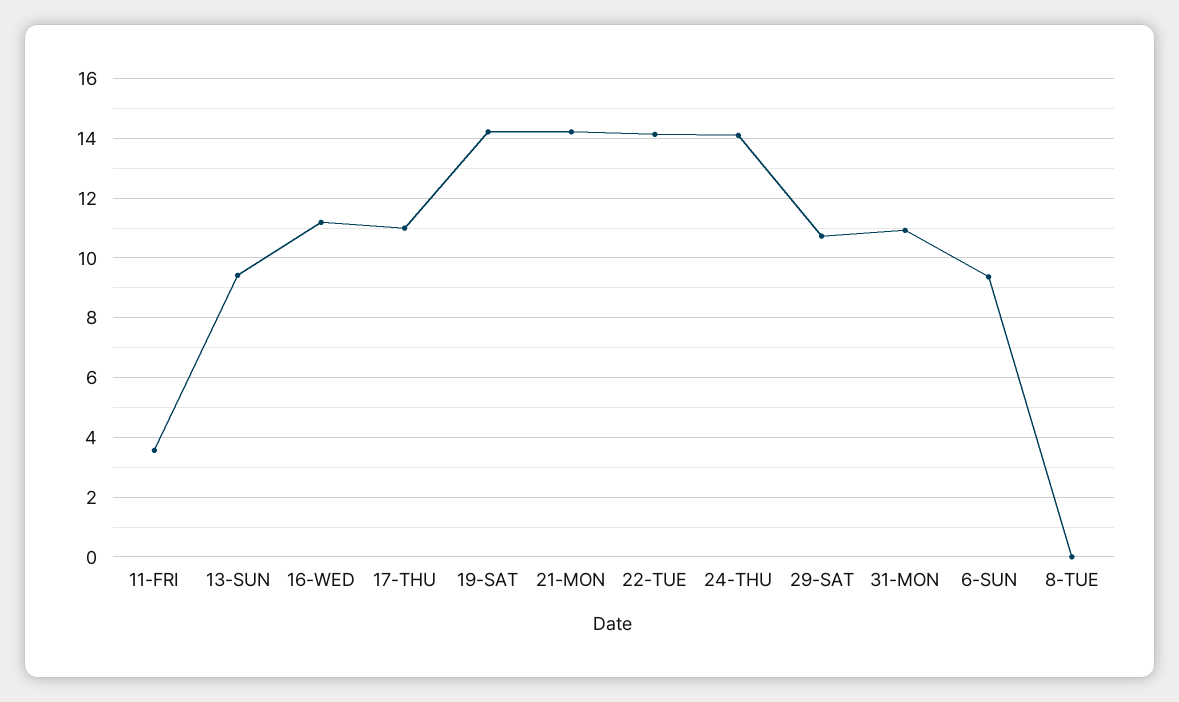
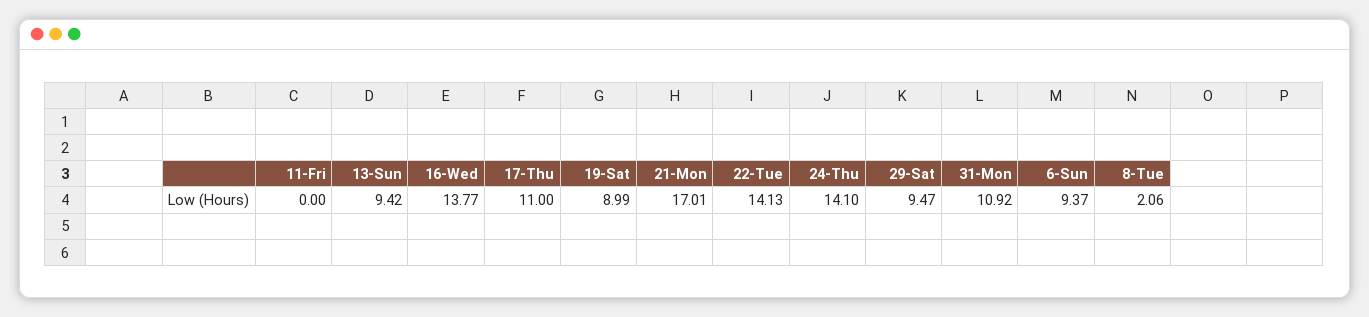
11-FRI: 3.5 -> 0
16-WED: 11.25 -> 13.77
19-SAT: 14.25 -> 8.99
21-MON: 14.25 -> 17.01
29-SAT: 10.75 -> 9.47
8-TUE: 0 -> 2.06

